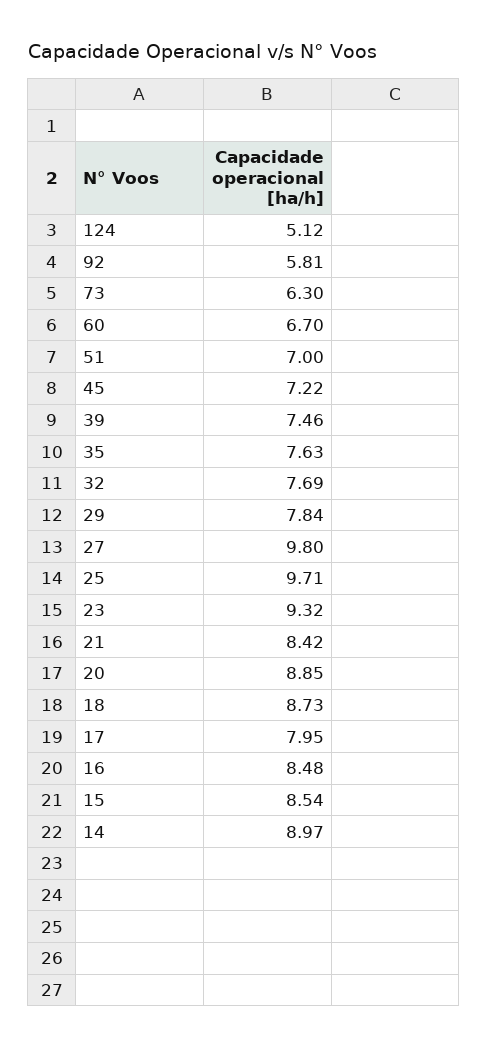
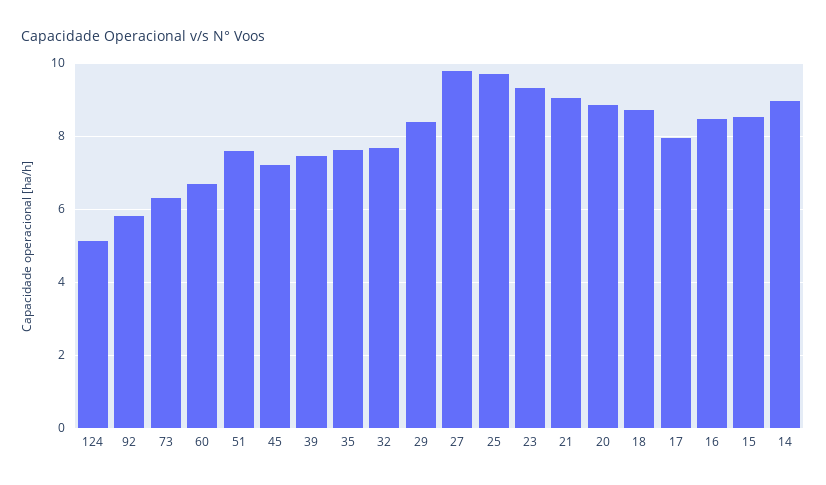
51: 7 -> 7.6
29: 7.84 -> 8.4
21: 8.42 -> 9

